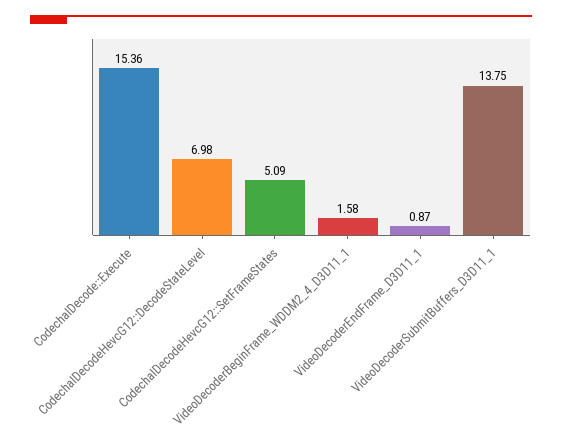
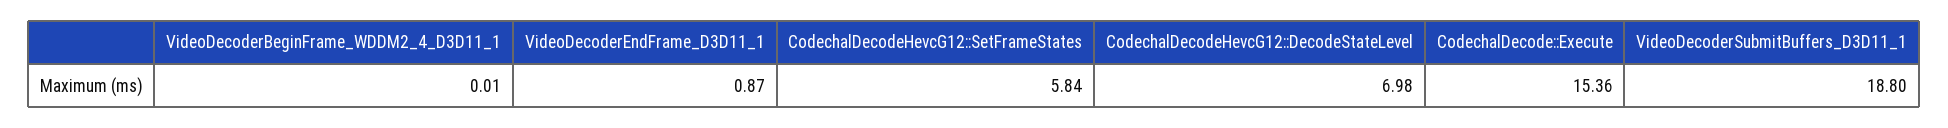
CodechalDecodeHevcG12::SetFrameStates: 5.09 -> 5.84
VideoDecoderBeginFrame_WDDM2_4_D3D11_1: 1.58 -> 0.01
VideoDecoderSubmitBuffers_D3D11_1: 13.75 -> 18.8

